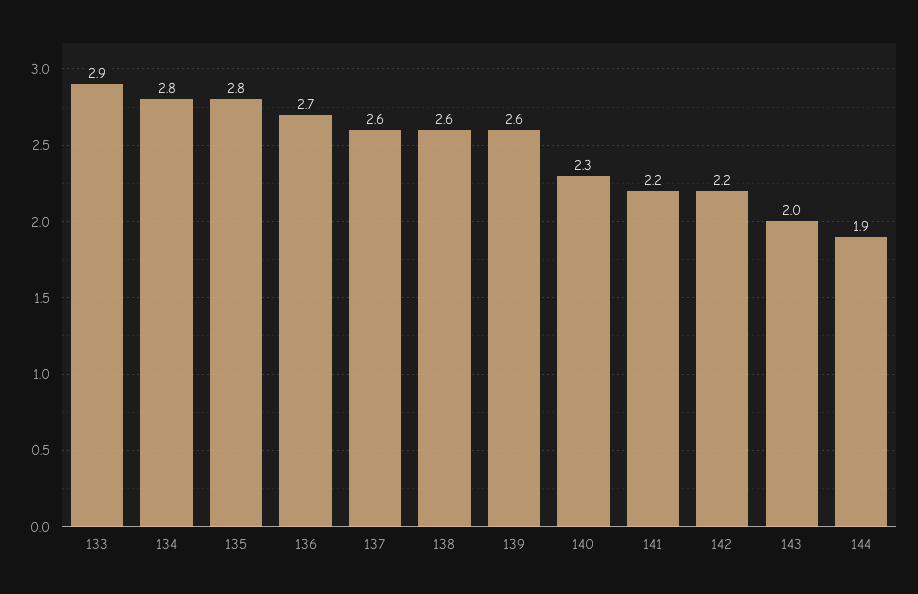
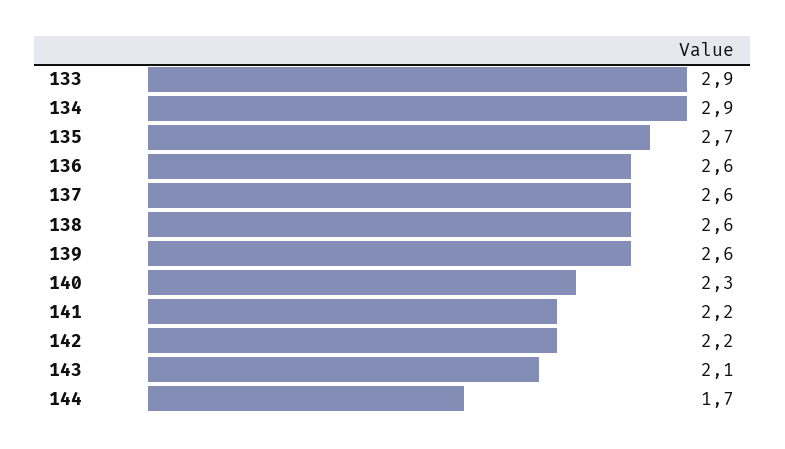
134: 2.8 -> 2.9
135: 2.8 -> 2.7
136: 2.7 -> 2.6
143: 2 -> 2.1
144: 1.9 -> 1.7

